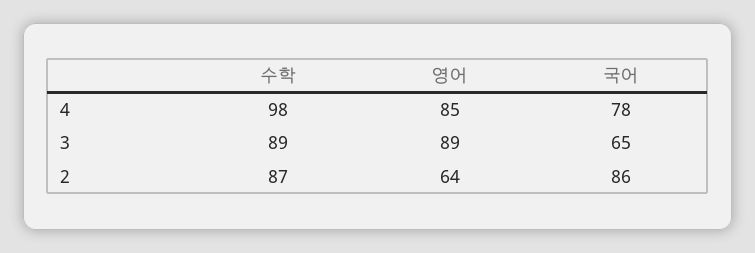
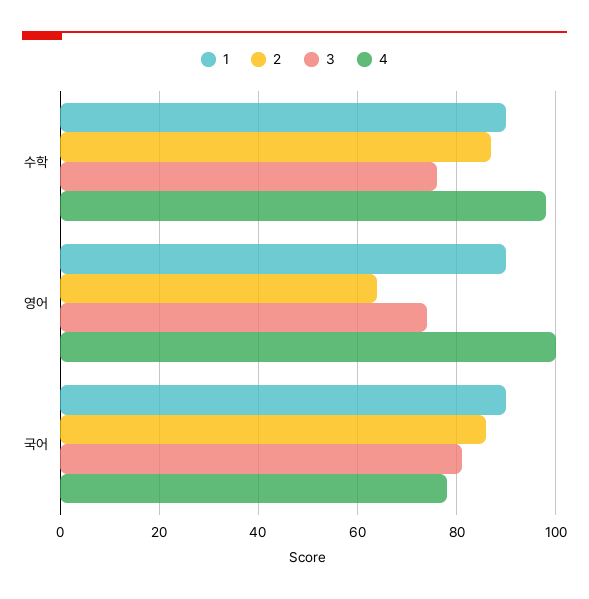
4, 영어: 85 -> 100
3, 수학: 89 -> 75
3, 영어: 89 -> 75
3, 국어: 65 -> 80
1, 수학: none -> 90
1, 영어: none -> 90
1, 국어: none -> 90

